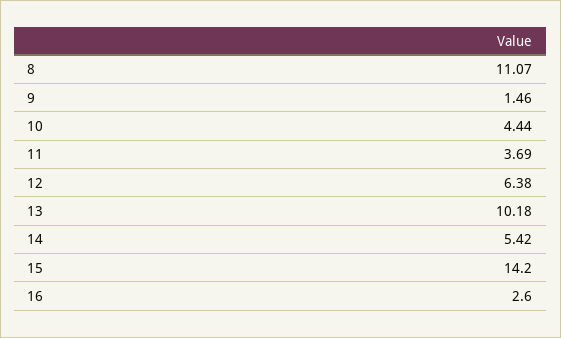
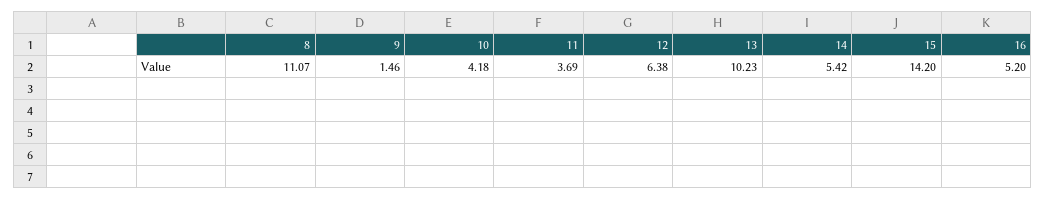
10: 4.44 -> 4.18
13: 10.18 -> 10.23
16: 2.6 -> 5.2

